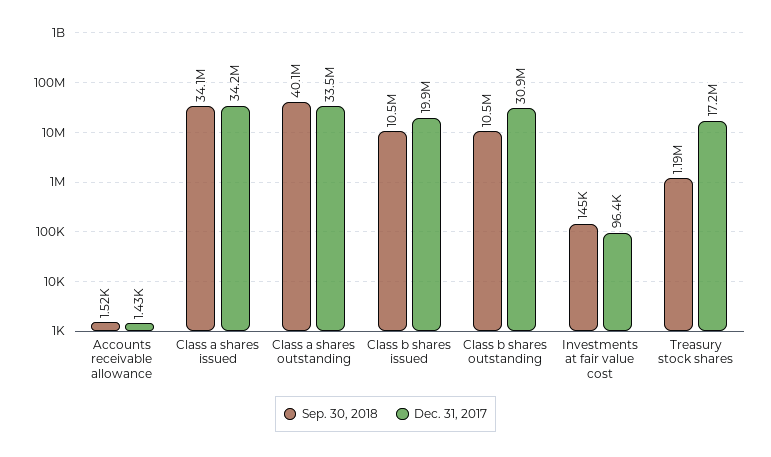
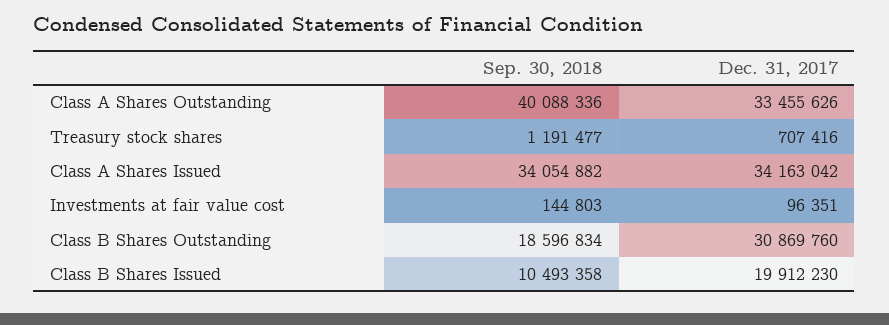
Sep. 30, 2018, Accounts receivable allowance: 1520 -> none
Dec. 31, 2017, Accounts receivable allowance: 1430 -> none
Sep. 30, 2018, Class b shares outstanding: 10500000 -> 18596834
Dec. 31, 2017, Treasury stock shares: 17200000 -> 707416

